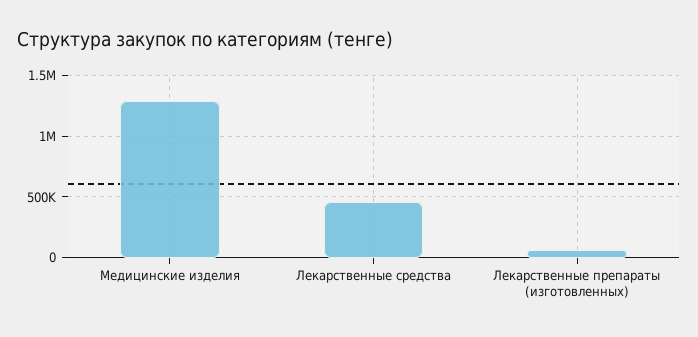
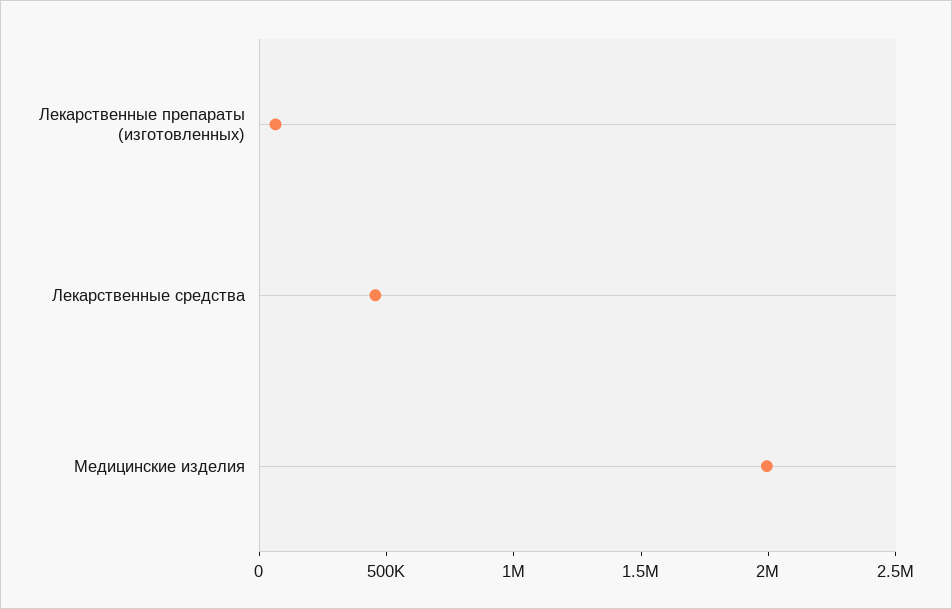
Медицинские изделия: 1300000 -> 2000000

